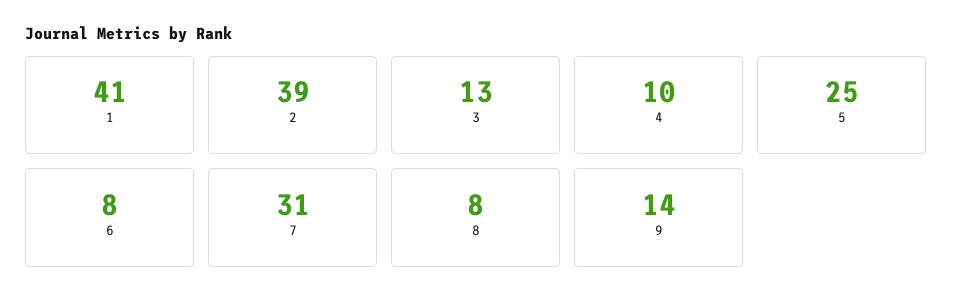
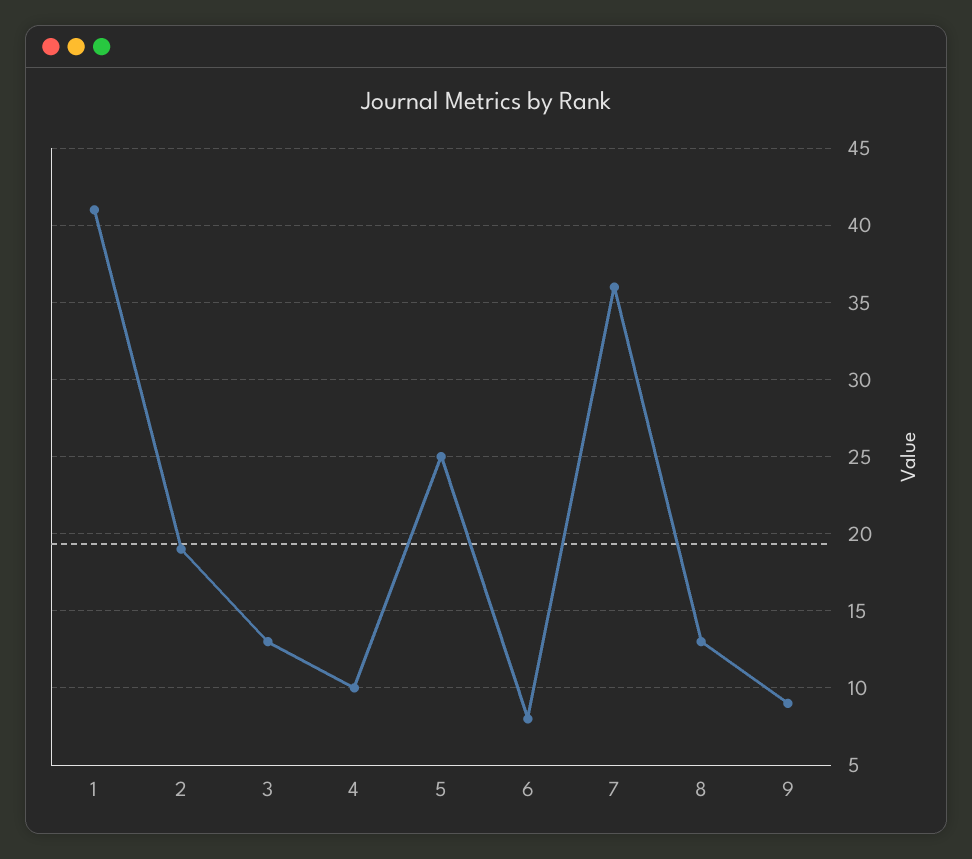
2: 39 -> 19
7: 31 -> 36
8: 8 -> 13
9: 14 -> 9

